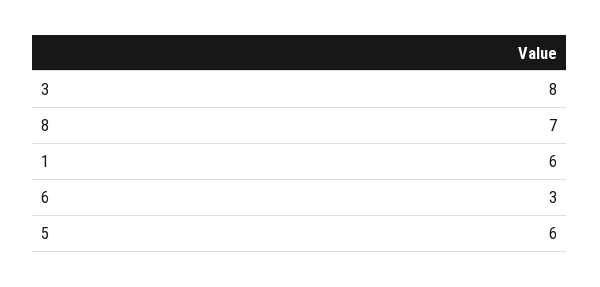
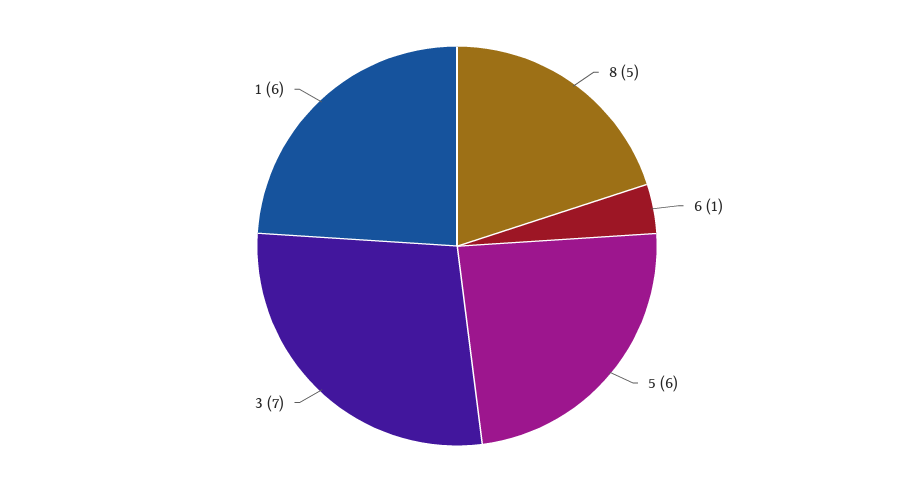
3: 8 -> 7
8: 7 -> 5
6: 3 -> 1

